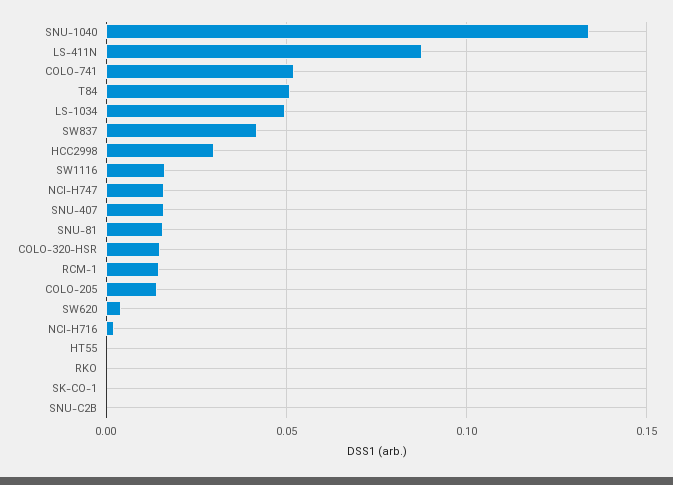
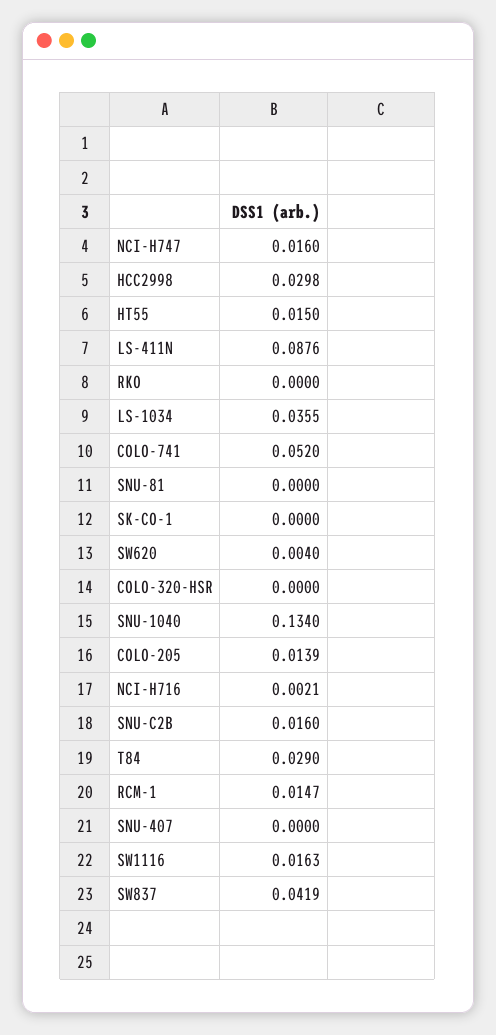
T84: 0.05 -> 0.029
LS-1034: 0.05 -> 0.0355
SNU-407: 0.015 -> 0
SNU-81: 0.015 -> 0
COLO-320-HSR: 0.015 -> 0
HT55: 0 -> 0.015
SNU-C2B: 0 -> 0.016

